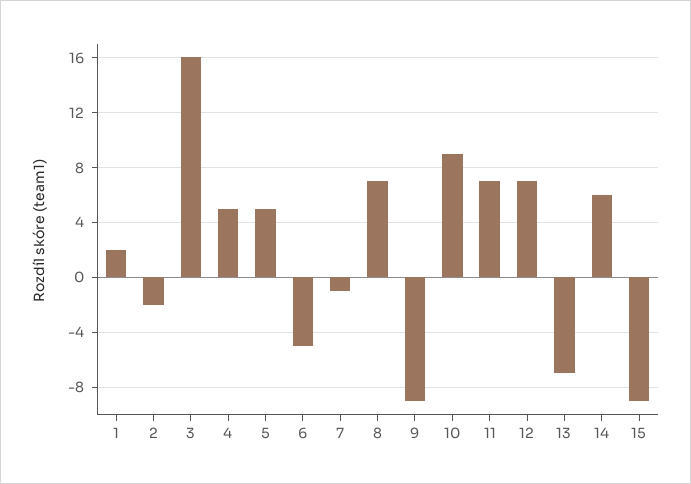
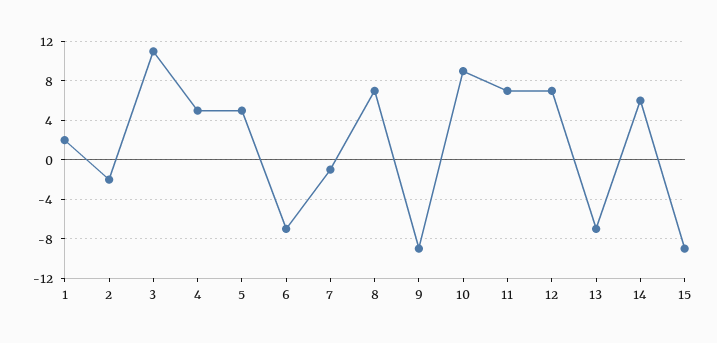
3: 16 -> 11
6: -5 -> -7

